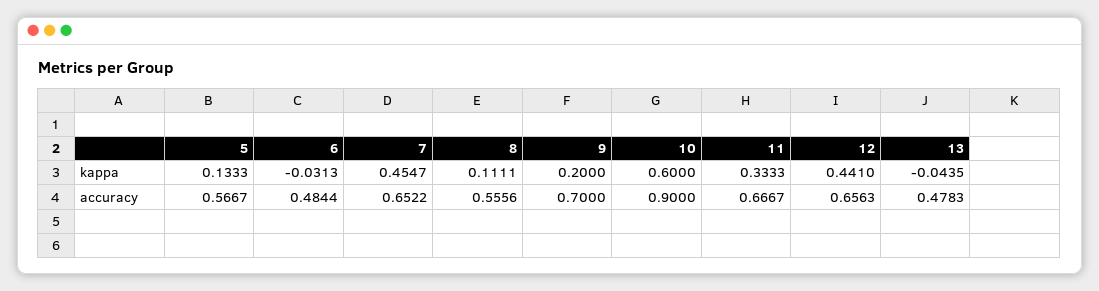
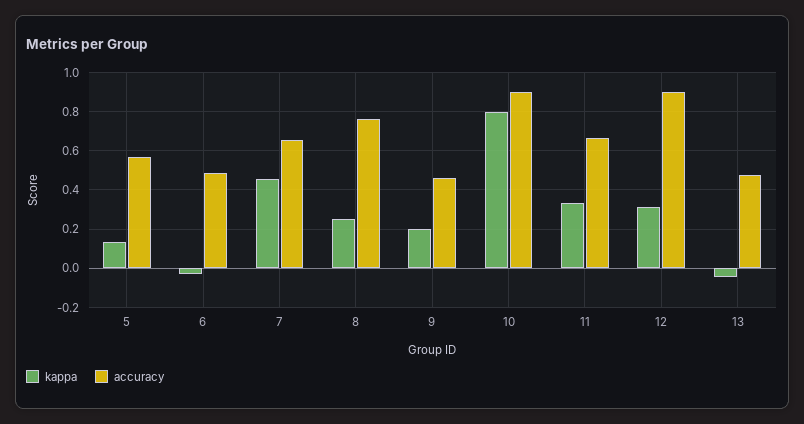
kappa, 8: 0.1111 -> 0.25
kappa, 10: 0.6 -> 0.8
kappa, 12: 0.441 -> 0.3
accuracy, 8: 0.5556 -> 0.75
accuracy, 9: 0.7 -> 0.45
accuracy, 12: 0.6563 -> 0.9

